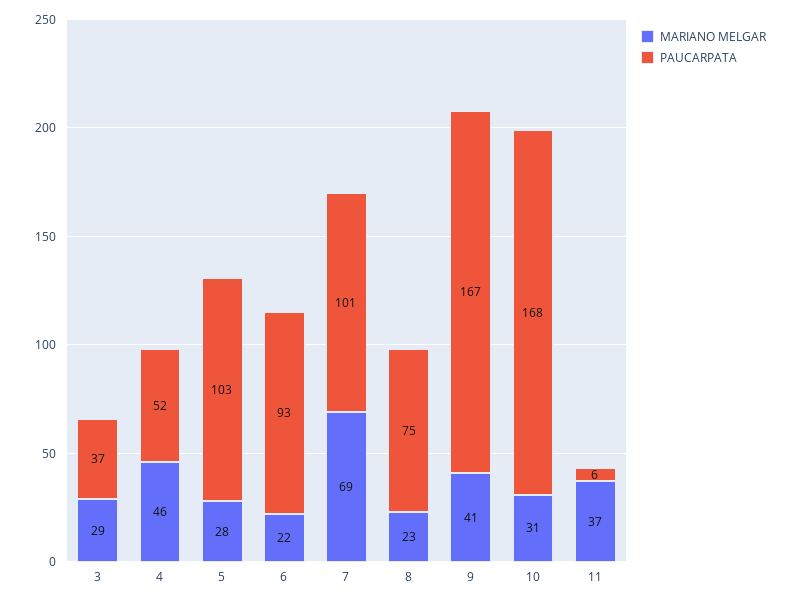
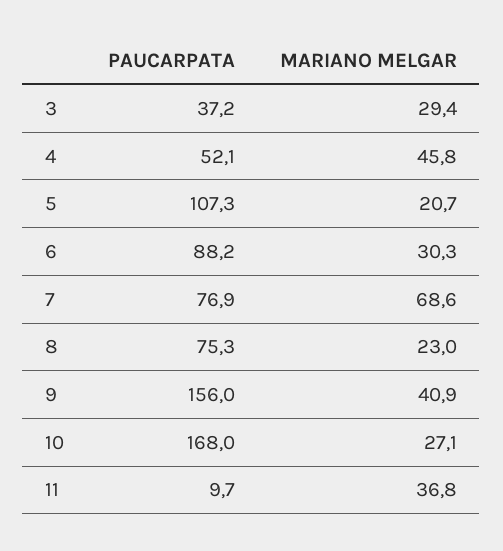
MARIANO MELGAR, 5: 28 -> 20.7
PAUCARPATA, 5: 103 -> 107.3
MARIANO MELGAR, 6: 22 -> 30.3
PAUCARPATA, 6: 93 -> 88.2
PAUCARPATA, 7: 101 -> 76.9
PAUCARPATA, 9: 167 -> 156
MARIANO MELGAR, 10: 31 -> 27.1
PAUCARPATA, 11: 6 -> 9.7

